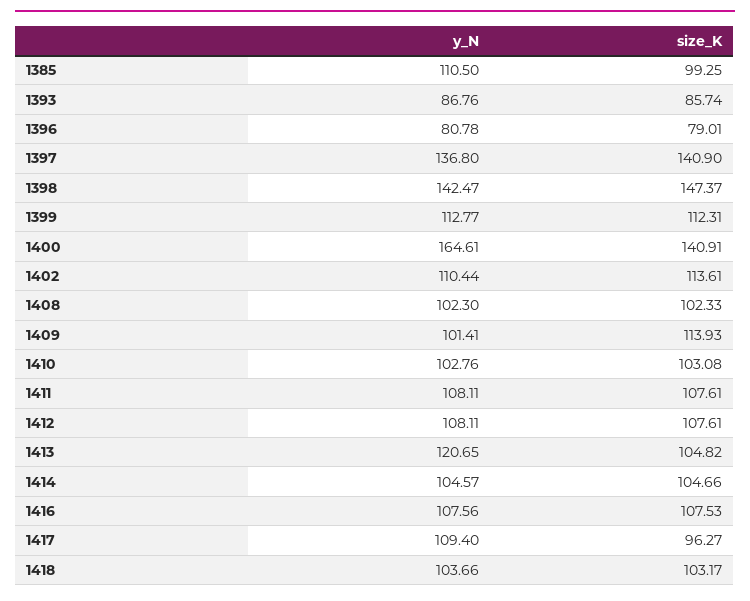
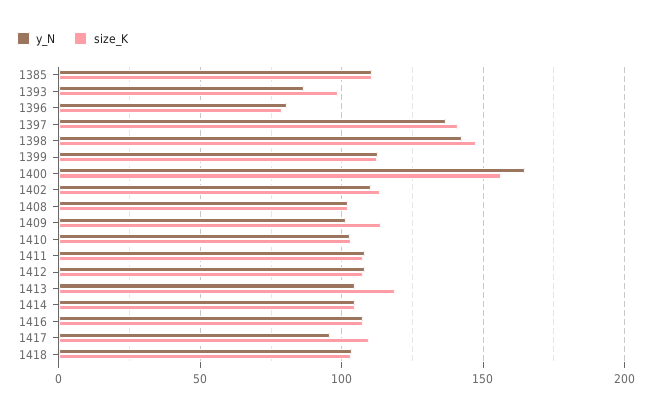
size_K, 1385: 99.25 -> 110
size_K, 1393: 85.74 -> 100
size_K, 1400: 140.91 -> 155
y_N, 1413: 120.65 -> 105
size_K, 1413: 104.82 -> 120
y_N, 1417: 109.4 -> 95
size_K, 1417: 96.27 -> 110

